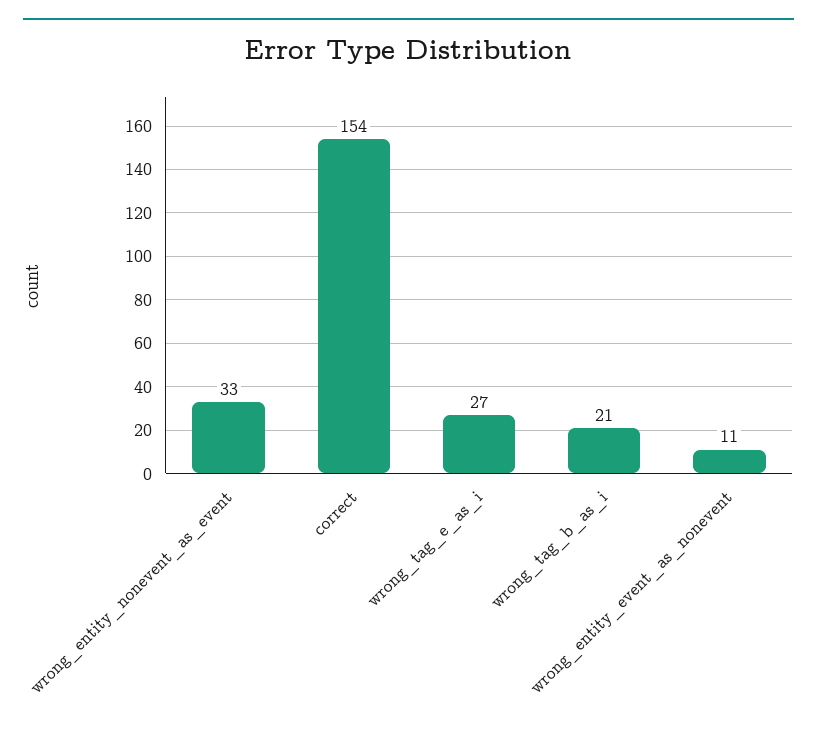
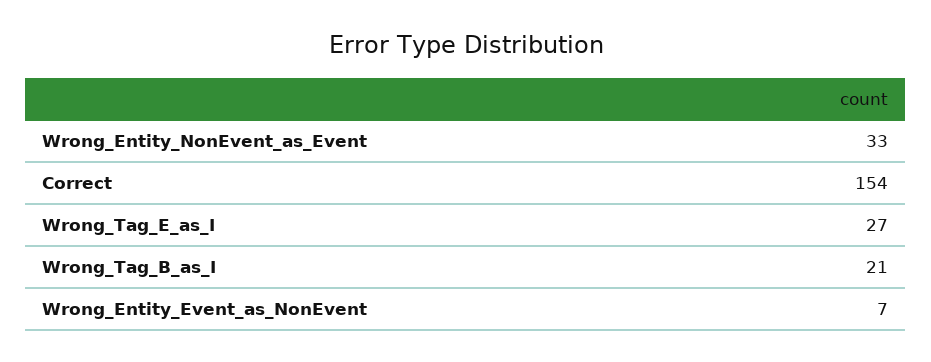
wrong_entity_event_as_nonevent: 11 -> 7

